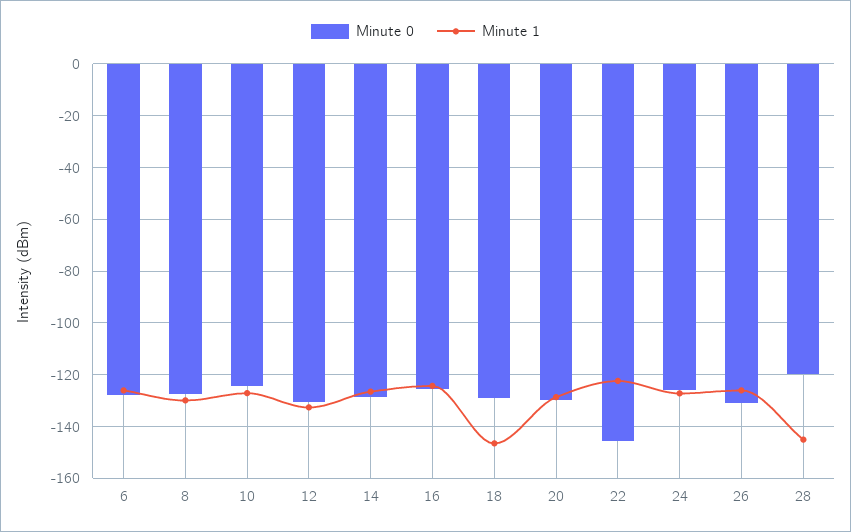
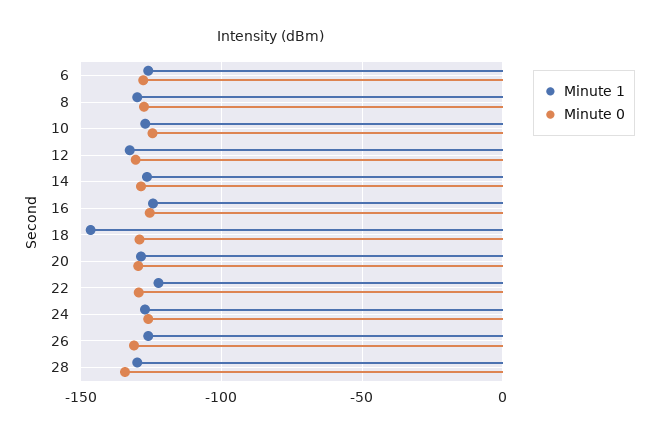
Minute 0, 22: -145 -> -130
Minute 0, 28: -120 -> -135
Minute 1, 28: -145 -> -130

